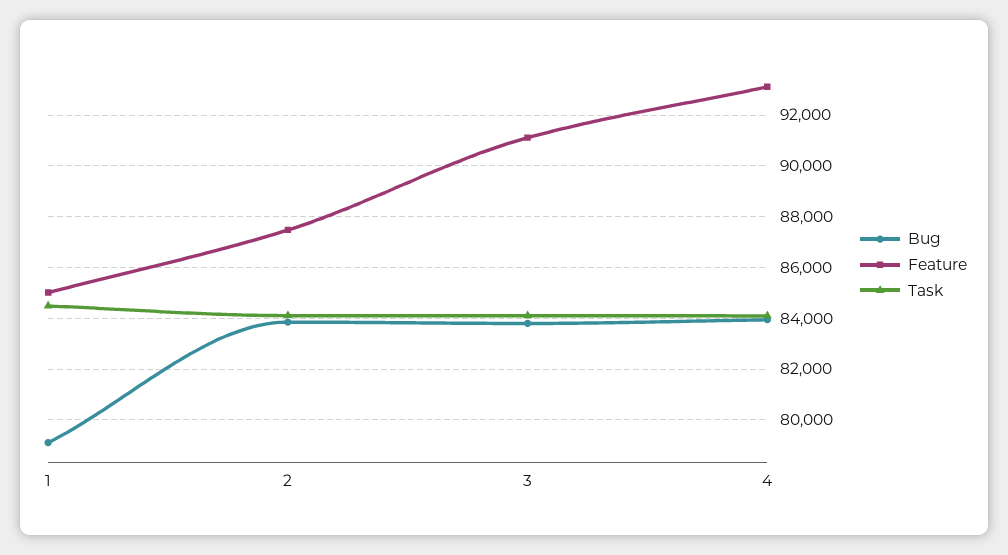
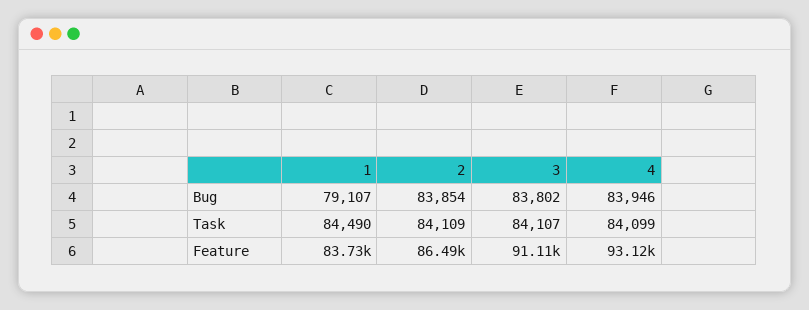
Feature, 1: 85000 -> 83730
Feature, 2: 87500 -> 86490

